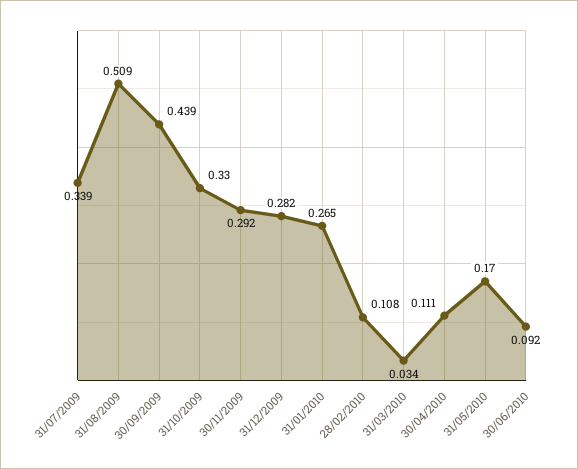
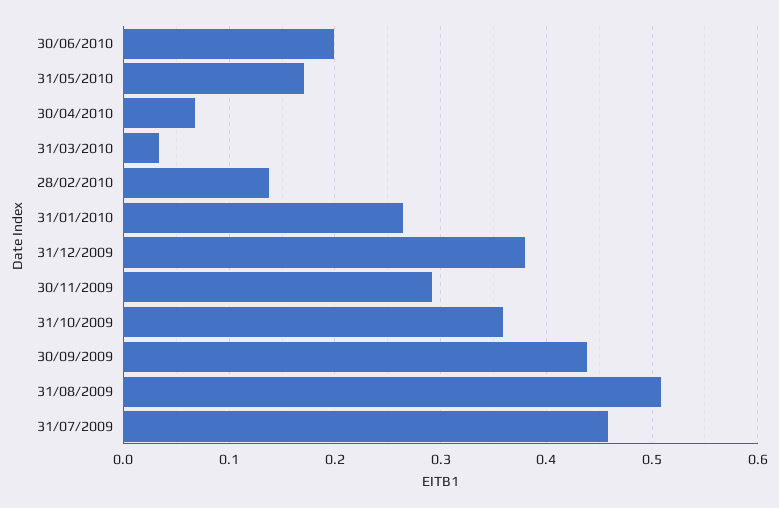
31/07/2009: 0.339 -> 0.46
31/10/2009: 0.33 -> 0.36
31/12/2009: 0.282 -> 0.38
28/02/2010: 0.108 -> 0.14
30/04/2010: 0.111 -> 0.07
30/06/2010: 0.092 -> 0.2

